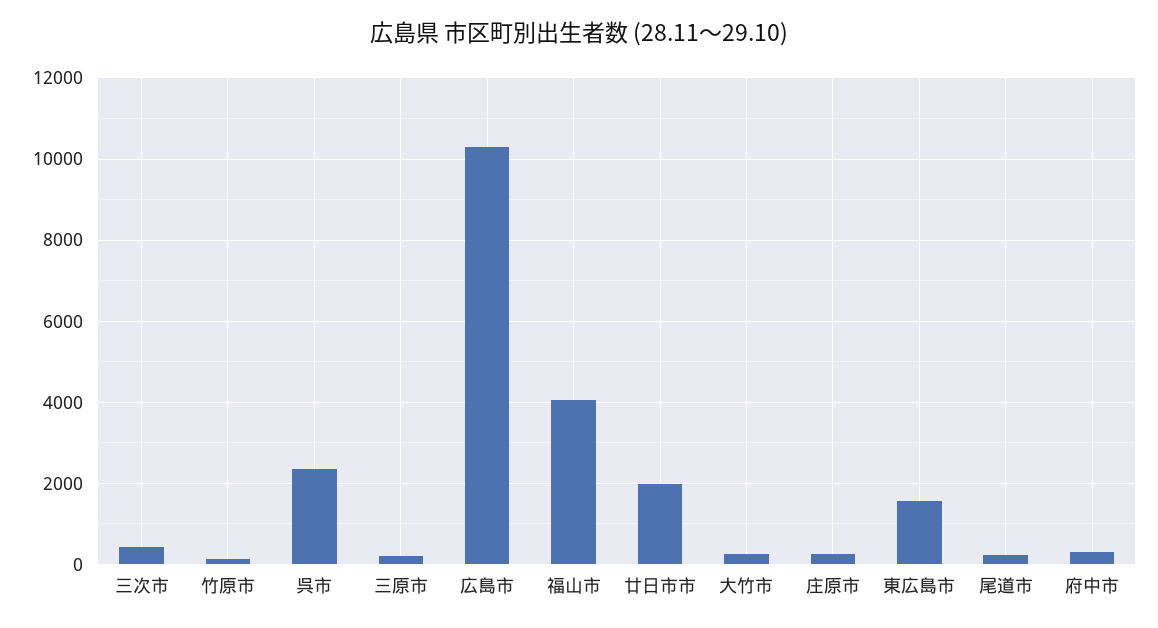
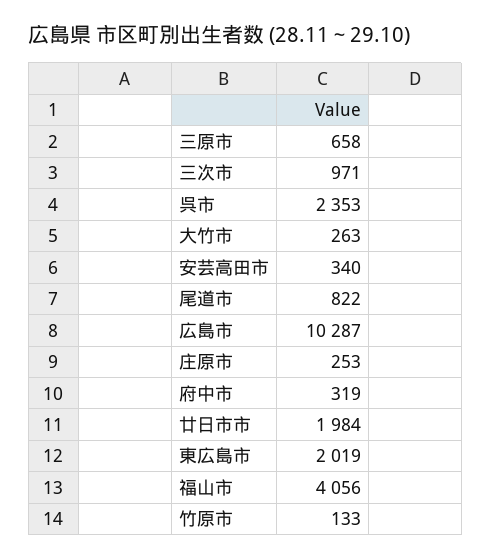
三次市: 400 -> 971
三原市: 200 -> 658
東広島市: 1600 -> 2019
尾道市: 200 -> 822
安芸高田市: none -> 340

